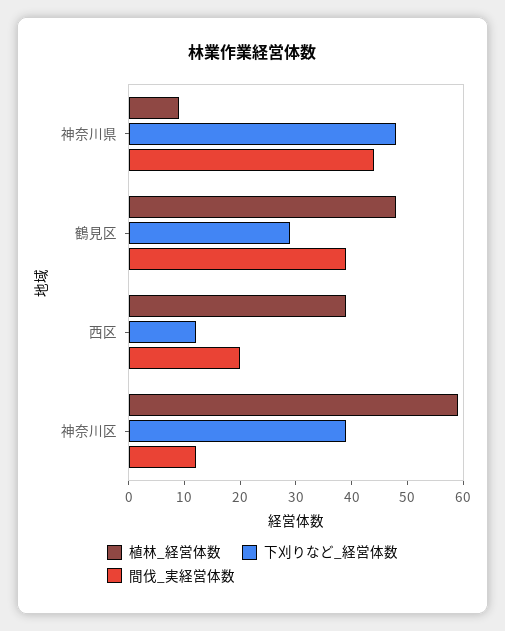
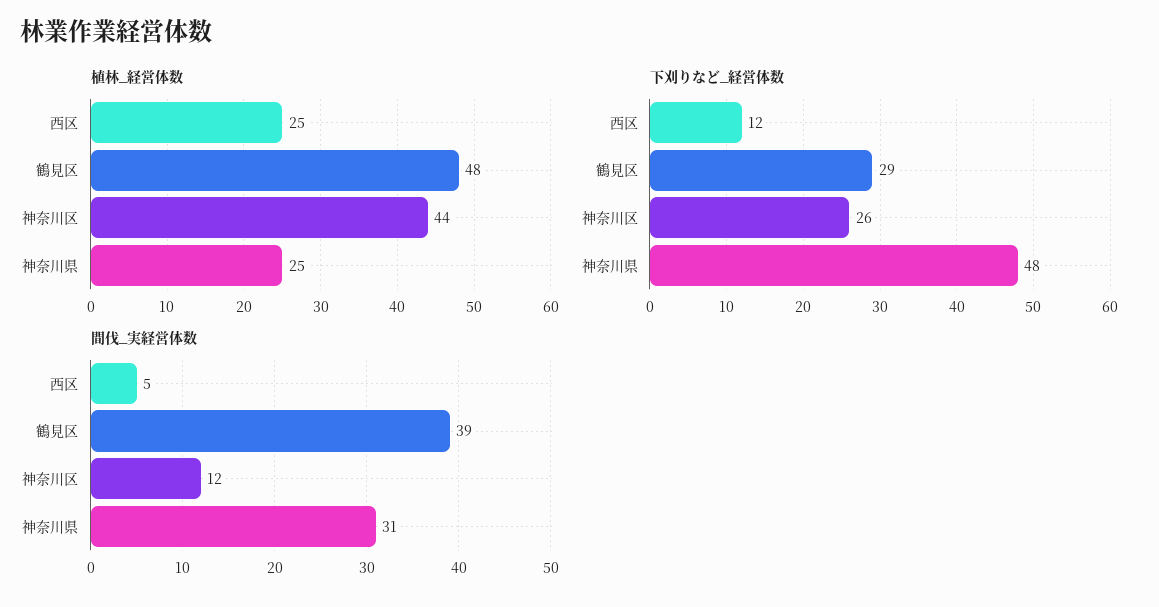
植林_経営体数, 神奈川県: 10 -> 25
間伐_実経営体数, 神奈川県: 45 -> 31
植林_経営体数, 西区: 40 -> 25
間伐_実経営体数, 西区: 20 -> 5
植林_経営体数, 神奈川区: 60 -> 44
下刈りなど_経営体数, 神奈川区: 40 -> 26

